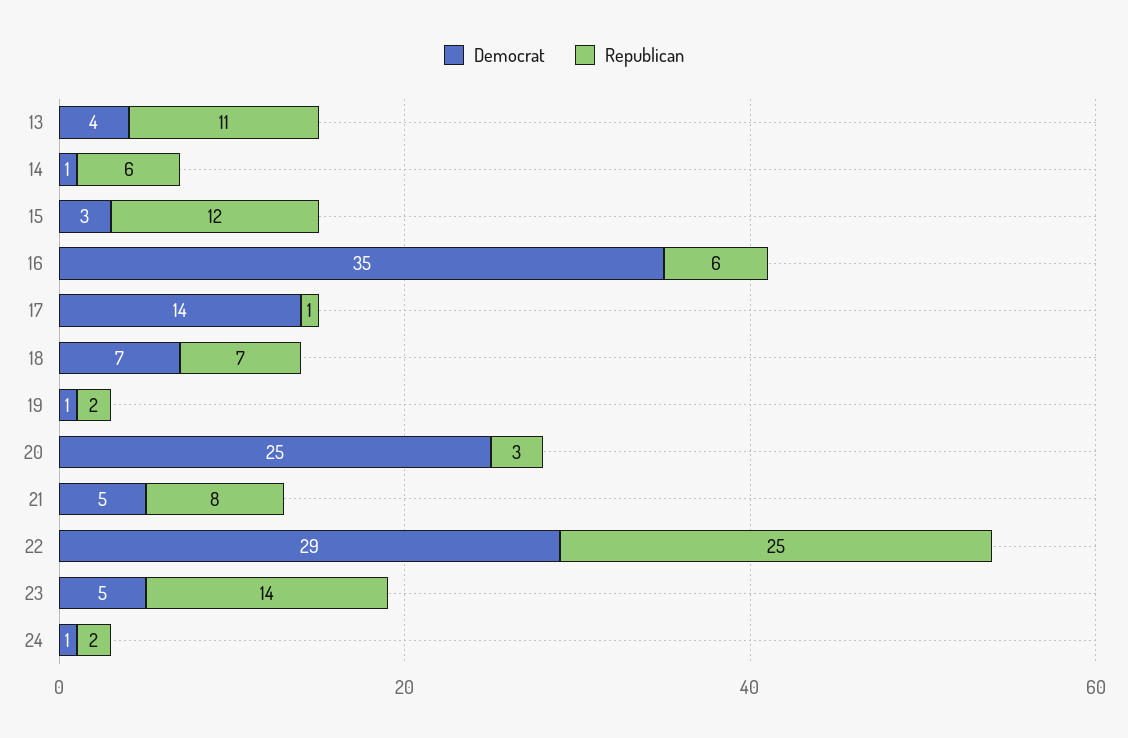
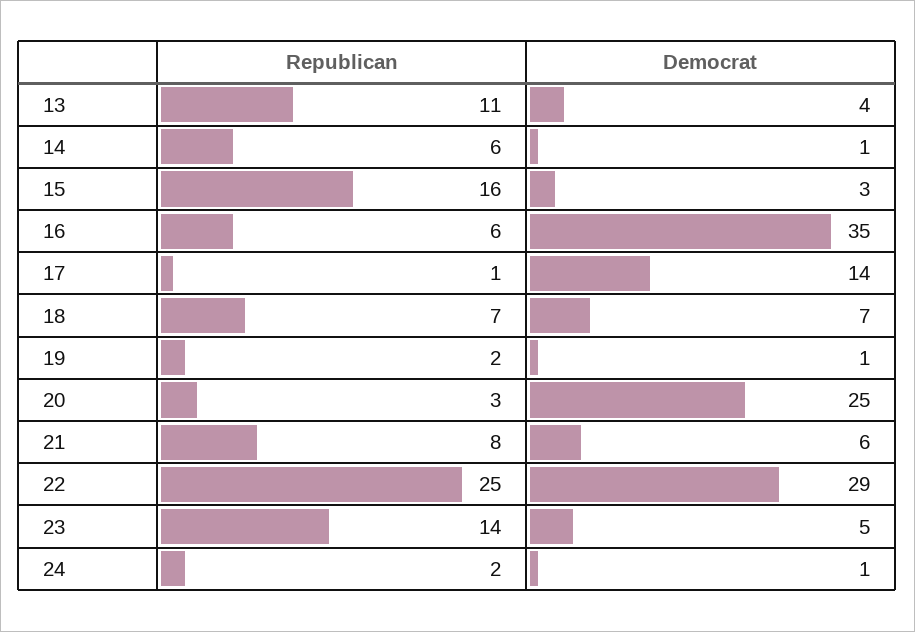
Republican, 15: 12 -> 16
Democrat, 21: 5 -> 6

